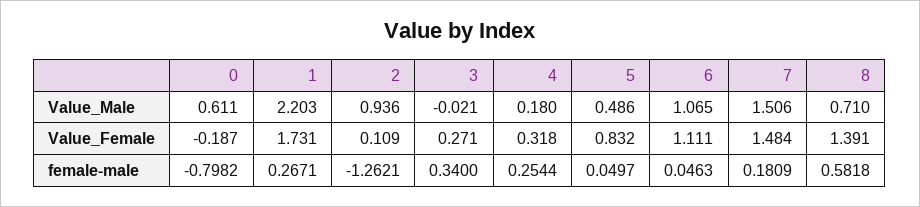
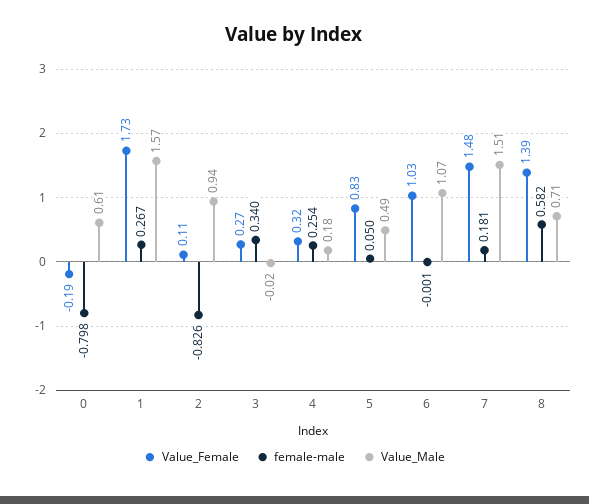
Value_Male, 1: 2.203 -> 1.57
Value_Female, 6: 1.111 -> 1.03
female-male, 2: -1.2621 -> -0.826
female-male, 6: 0.0463 -> -0.001

